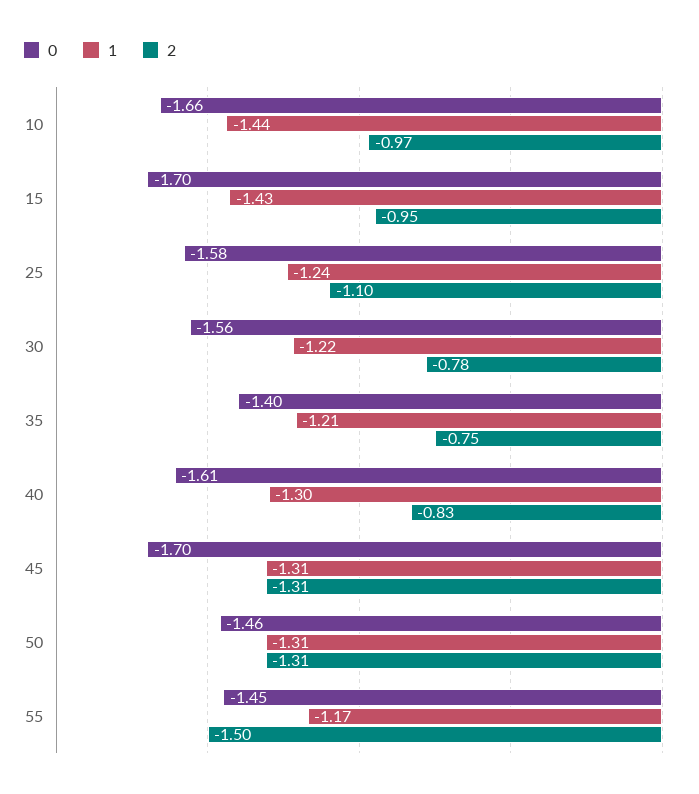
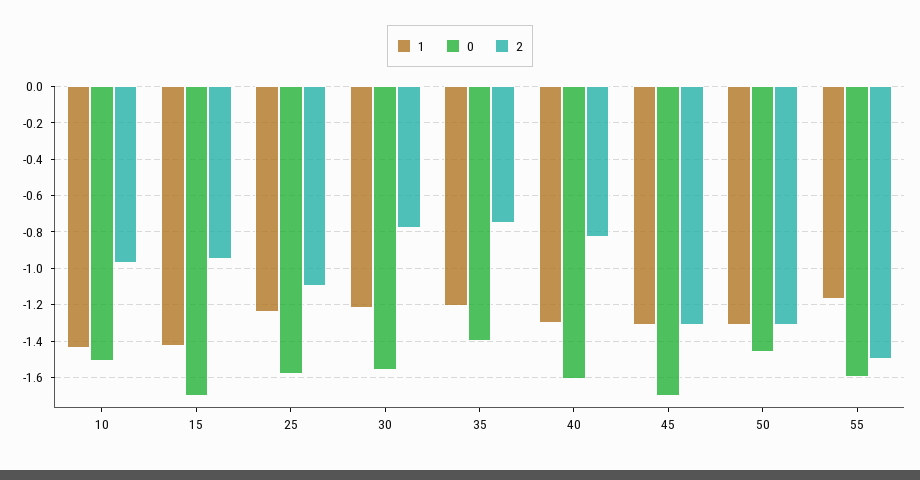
0, 10: -1.66 -> -1.5
0, 55: -1.45 -> -1.6

